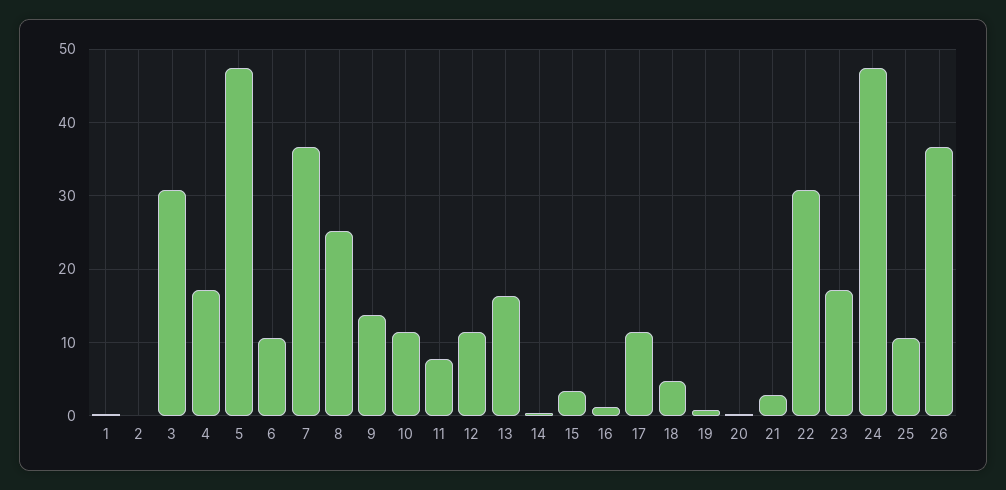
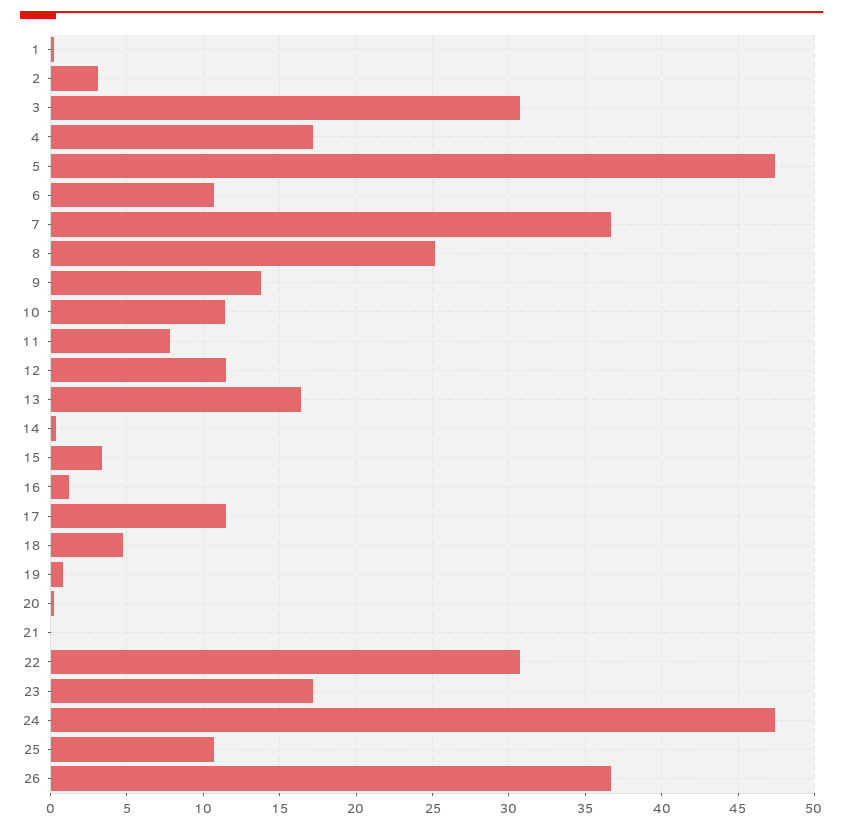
2: 0 -> 3
21: 3 -> 0

